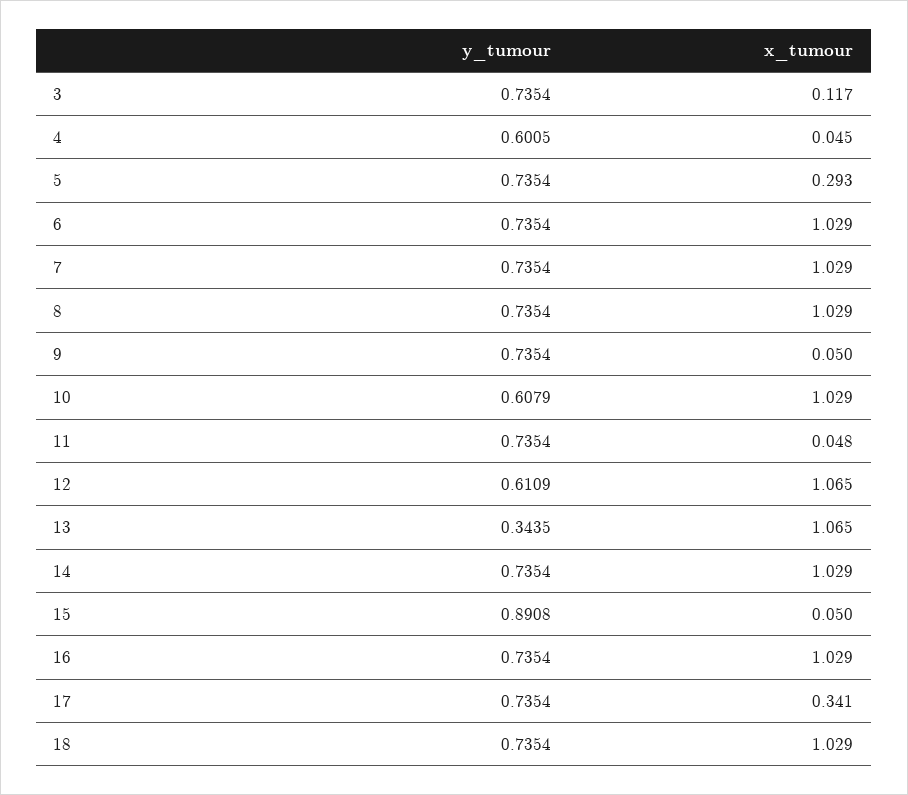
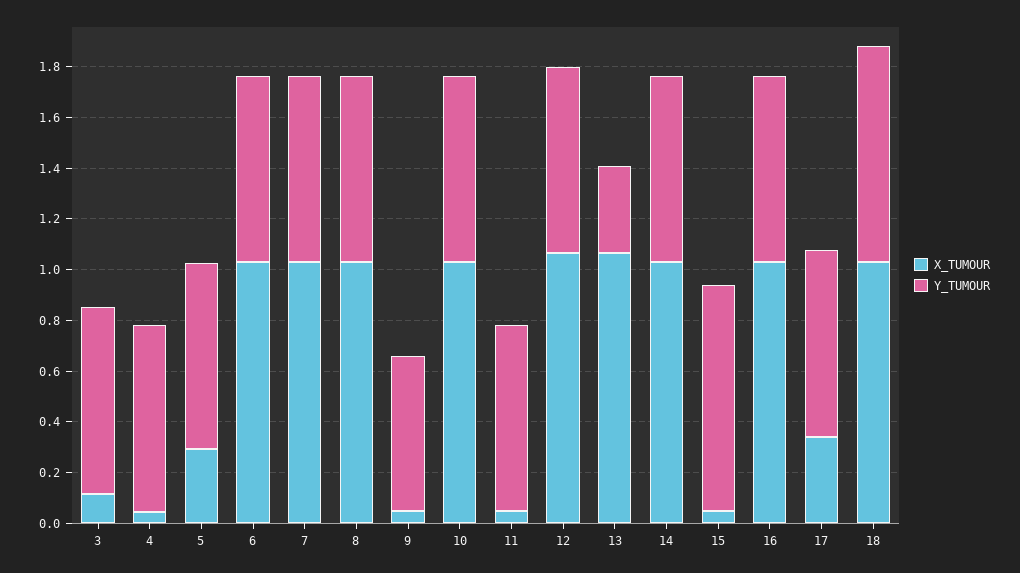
y_tumour, 4: 0.6005 -> 0.75
y_tumour, 9: 0.7354 -> 0.6
y_tumour, 10: 0.6079 -> 0.75
y_tumour, 12: 0.6109 -> 0.75
y_tumour, 18: 0.7354 -> 0.85

